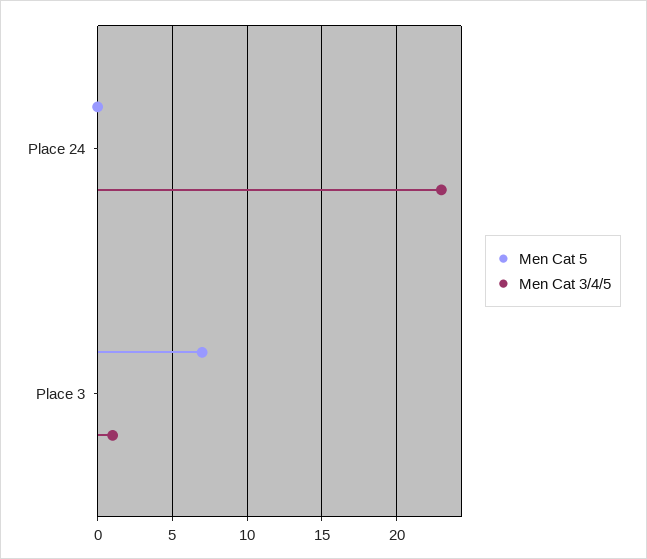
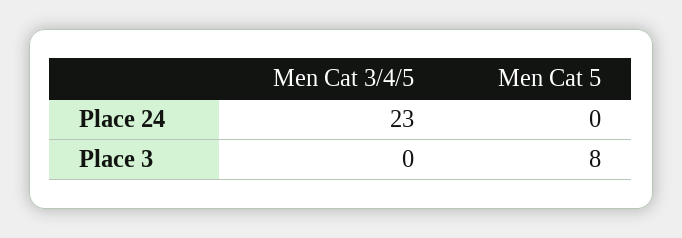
Men Cat 5, Place 3: 7 -> 8
Men Cat 3/4/5, Place 3: 1 -> 0

